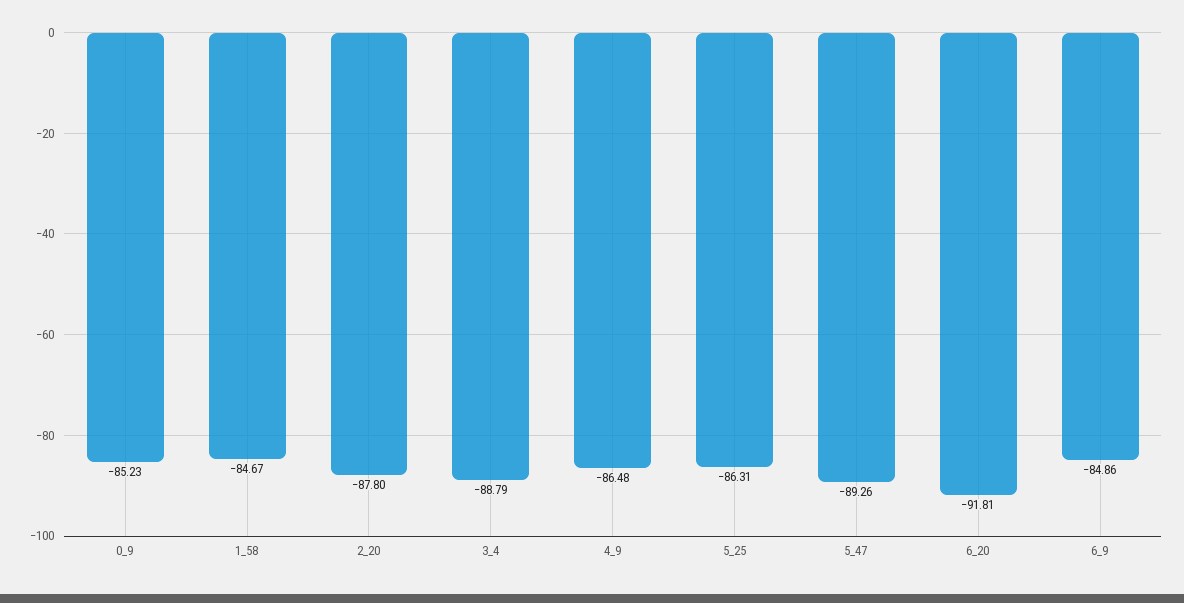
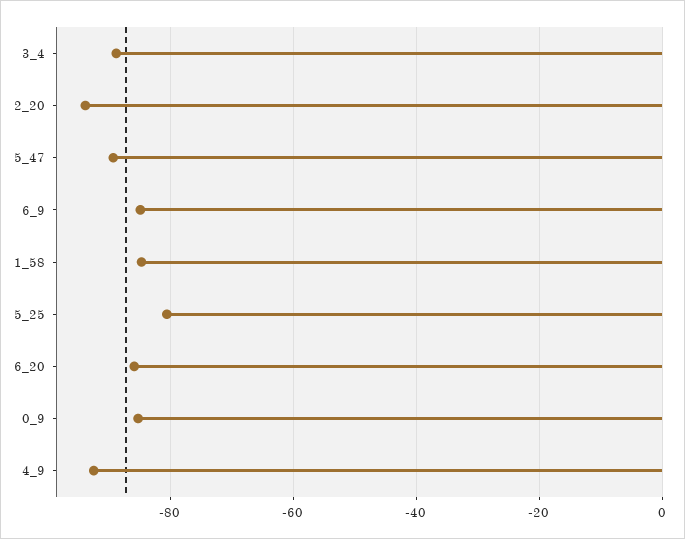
2_20: -87.8 -> -94
4_9: -86.48 -> -92
5_25: -86.31 -> -80
6_20: -91.81 -> -86

